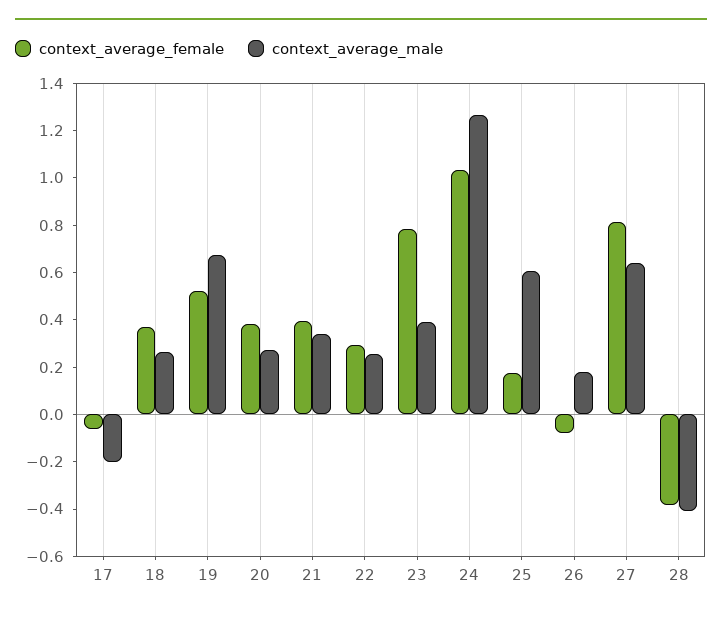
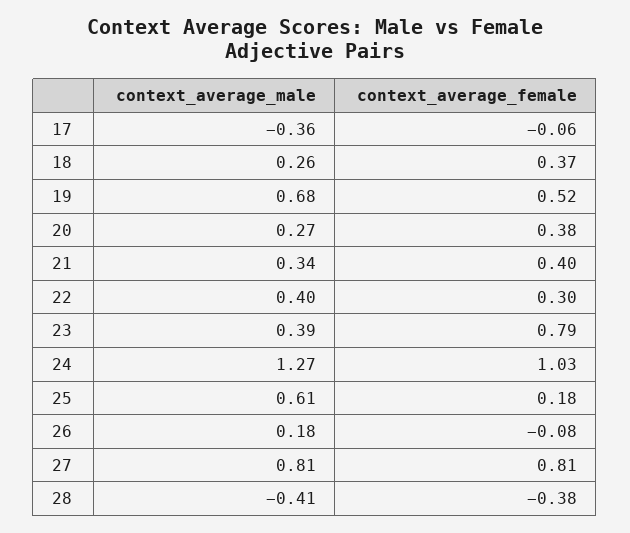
context_average_male, 17: -0.2 -> -0.36
context_average_male, 22: 0.25 -> 0.4
context_average_male, 27: 0.65 -> 0.81

